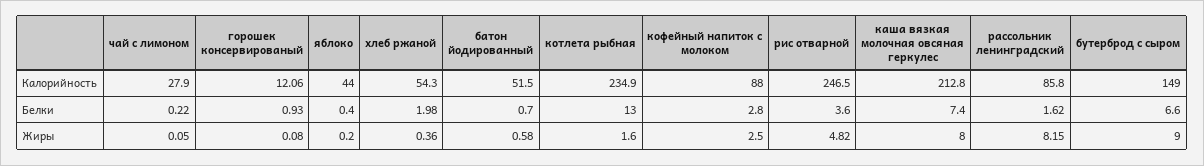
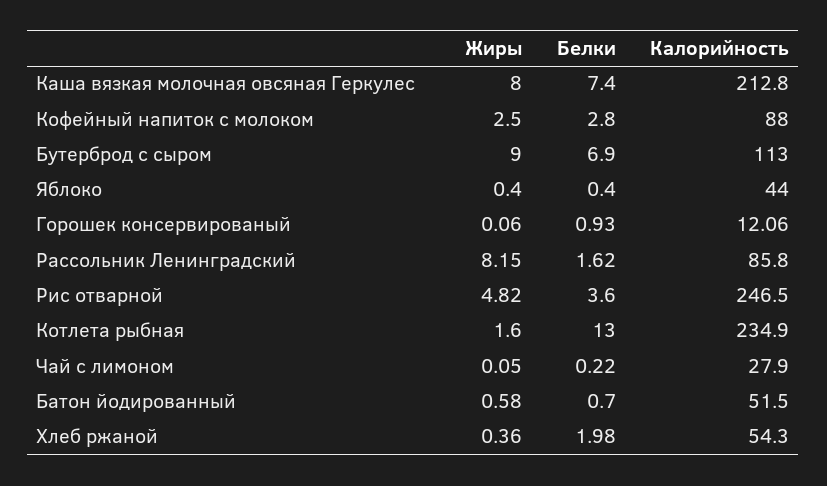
бутерброд с сыром, Калорийность: 149 -> 113
бутерброд с сыром, Белки: 6.6 -> 6.9
горошек консервированый, Жиры: 0.08 -> 0.06
яблоко, Жиры: 0.2 -> 0.4

